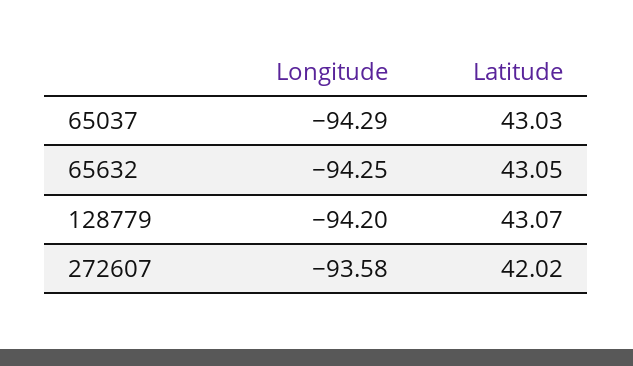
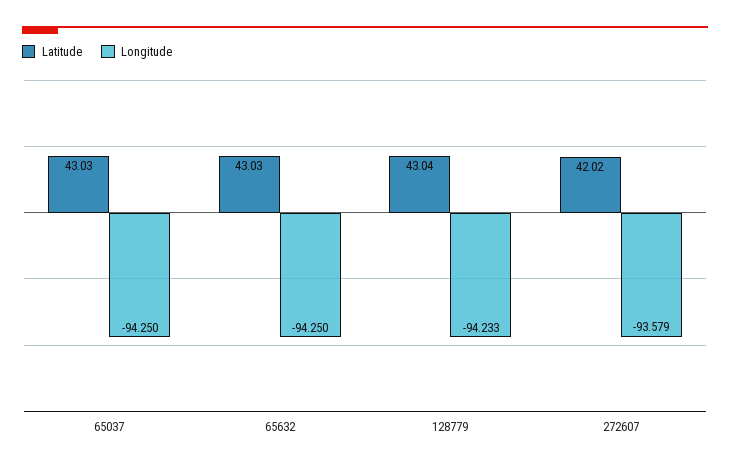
Longitude, 65037: -94.29 -> -94.25
Latitude, 65632: 43.05 -> 43.03
Longitude, 128779: -94.2 -> -94.233
Latitude, 128779: 43.07 -> 43.04

